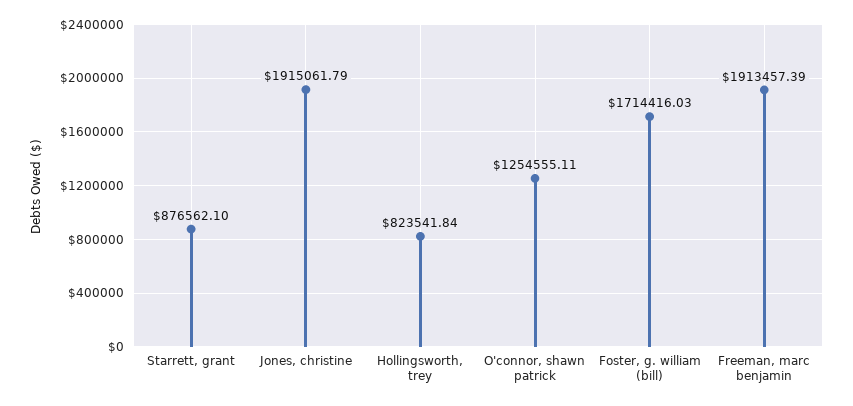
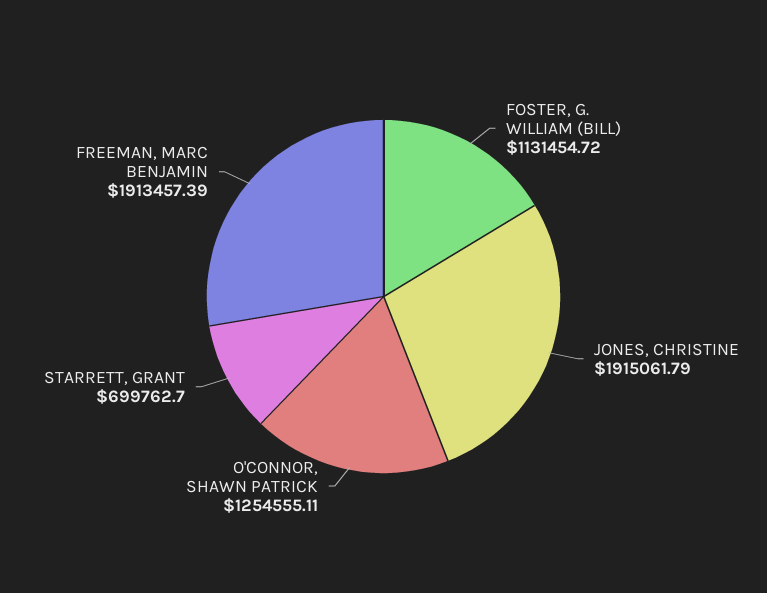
Starrett, grant: 876562.1 -> 699762.7
Hollingsworth, trey: 823541.84 -> none
Foster, g. william (bill): 1714416.03 -> 1131454.72

